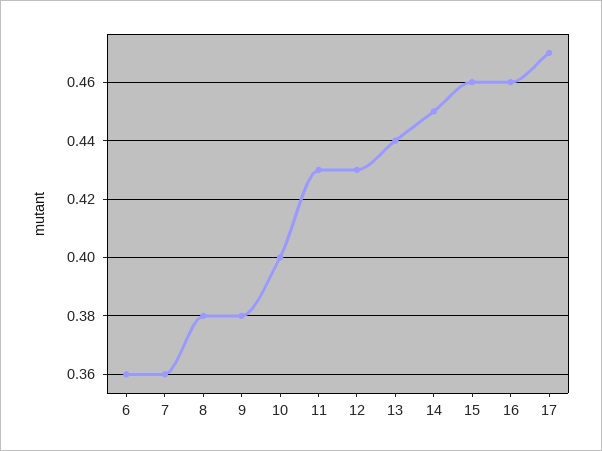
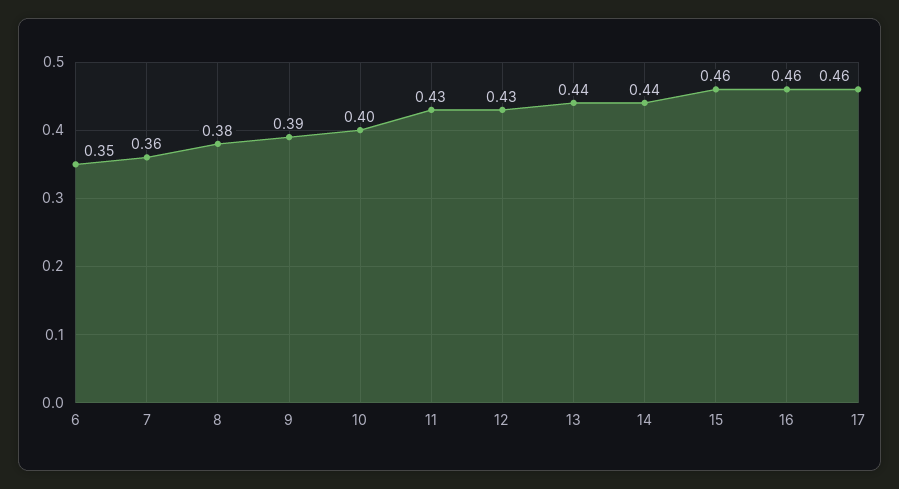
6: 0.36 -> 0.35
9: 0.38 -> 0.39
14: 0.45 -> 0.44
17: 0.47 -> 0.46

